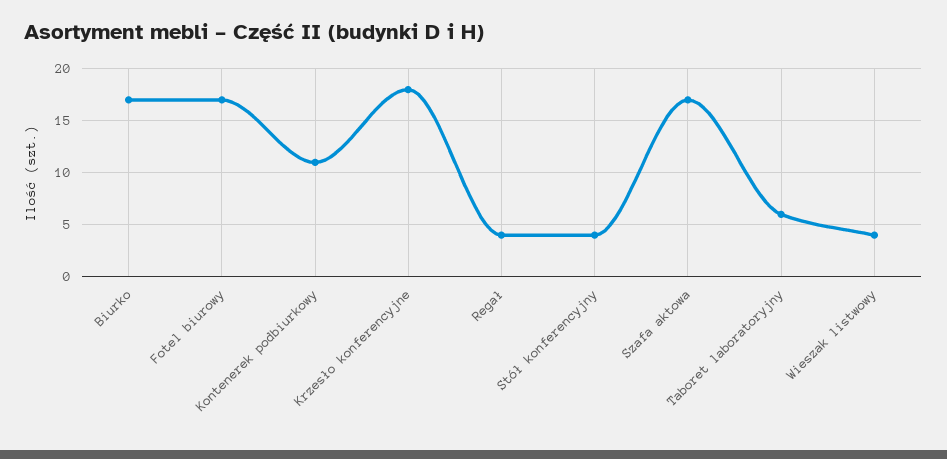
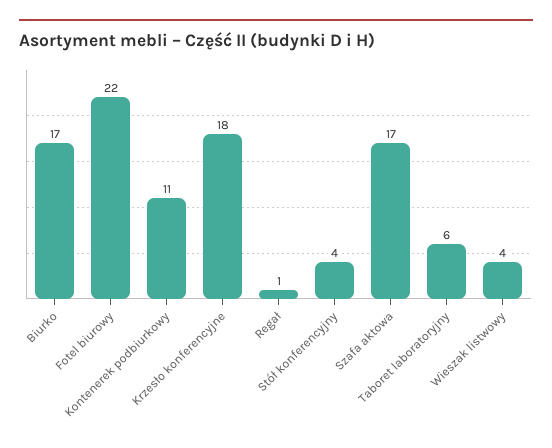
Fotel biurowy: 17 -> 22
Regał: 4 -> 1

